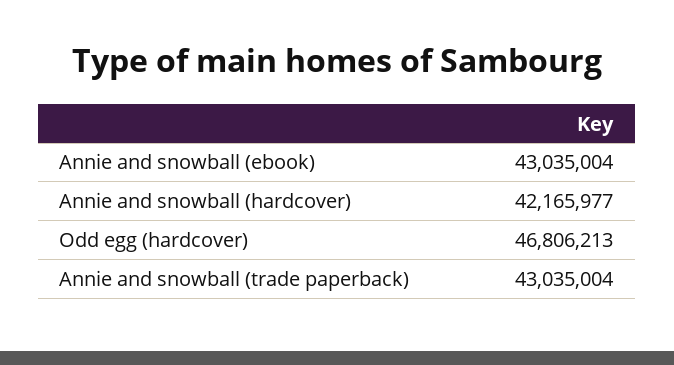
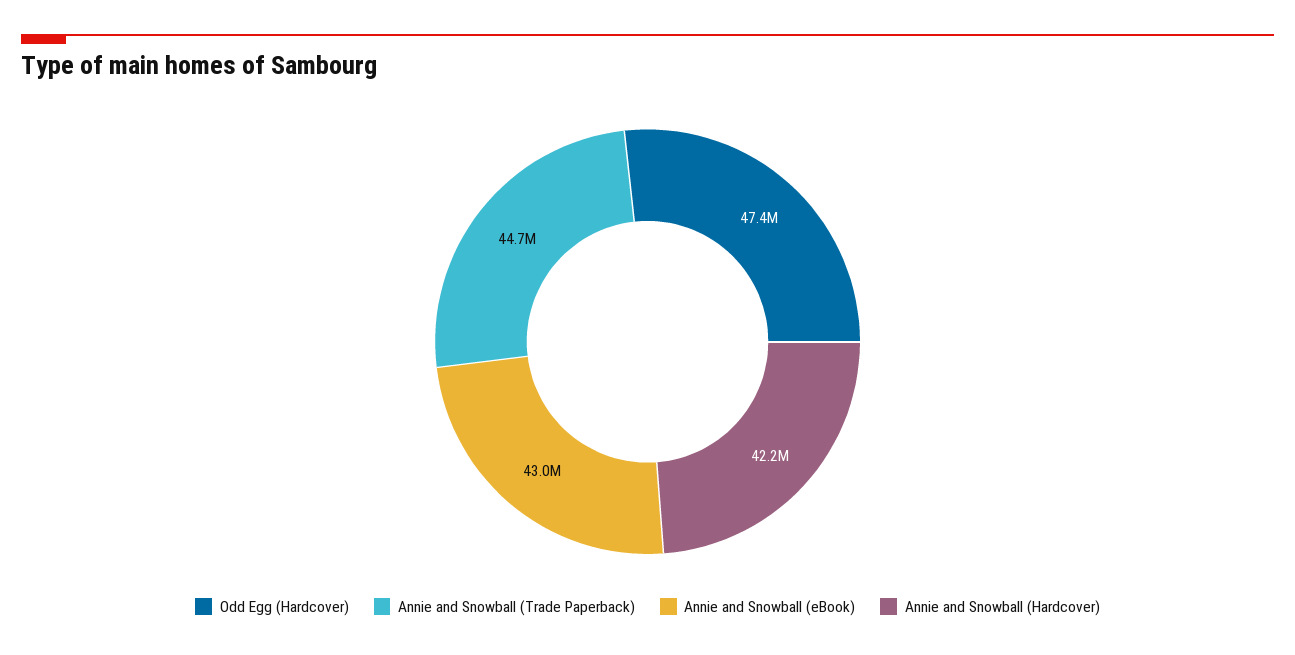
Odd egg (hardcover): 46806213 -> 47400000
Annie and snowball (trade paperback): 43035004 -> 44700000

